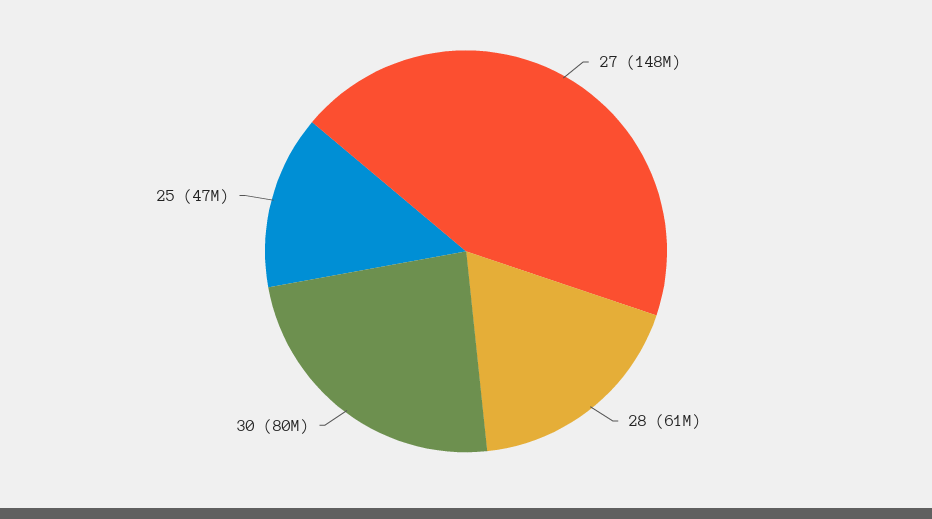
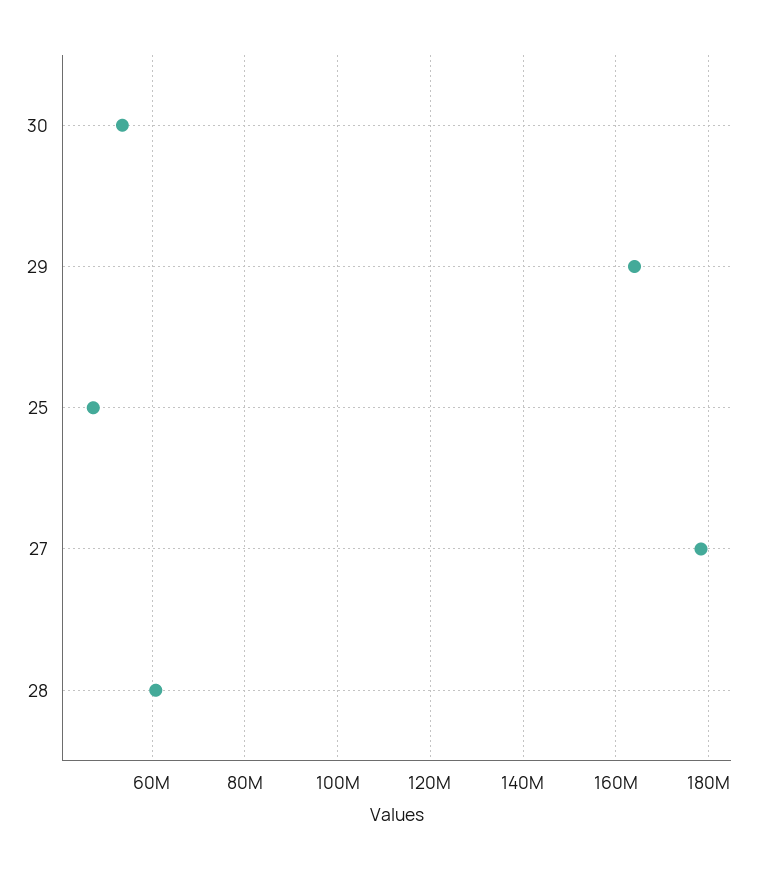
27: 148000000 -> 178000000
30: 80000000 -> 54000000
29: none -> 164000000

